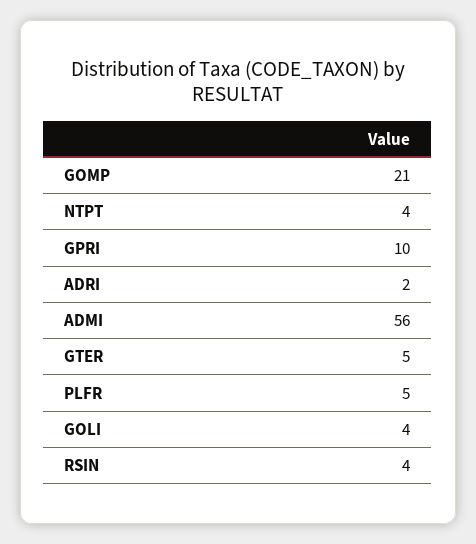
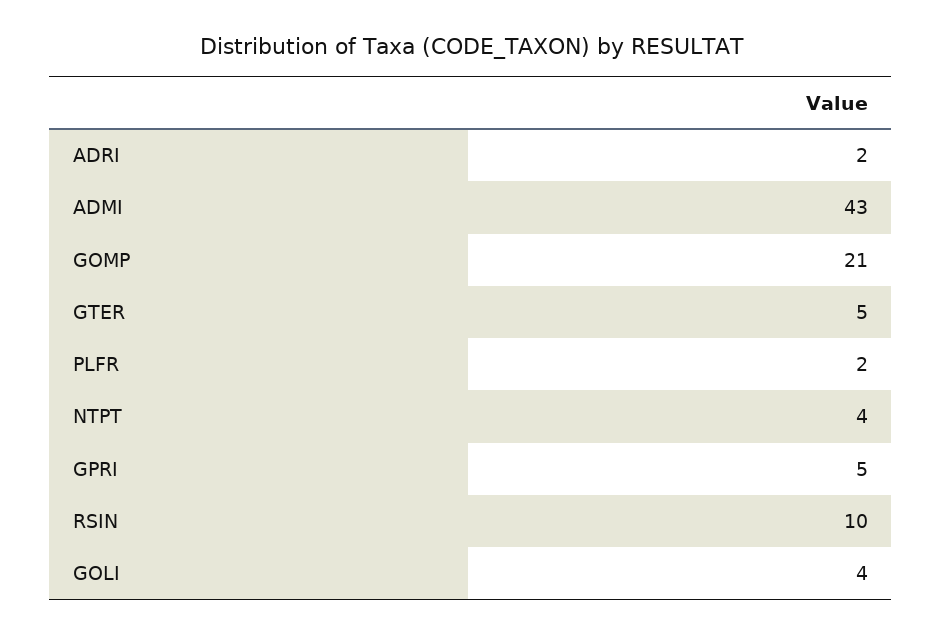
GPRI: 10 -> 5
ADMI: 56 -> 43
PLFR: 5 -> 2
RSIN: 4 -> 10

